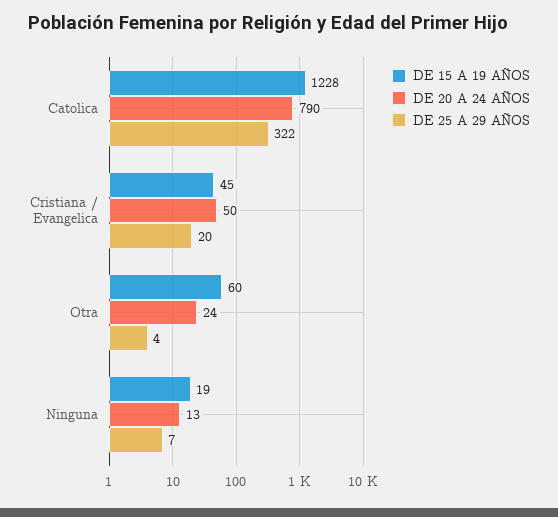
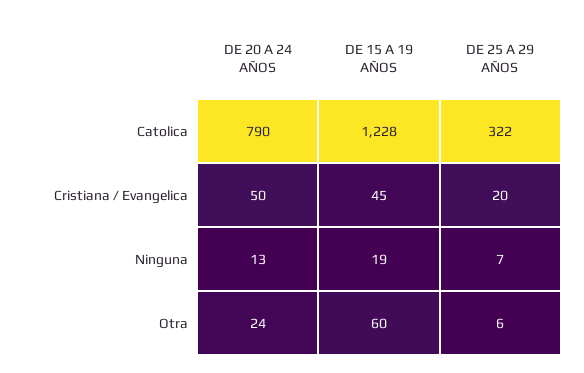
DE 25 A 29 AÑOS, Otra: 4 -> 6

